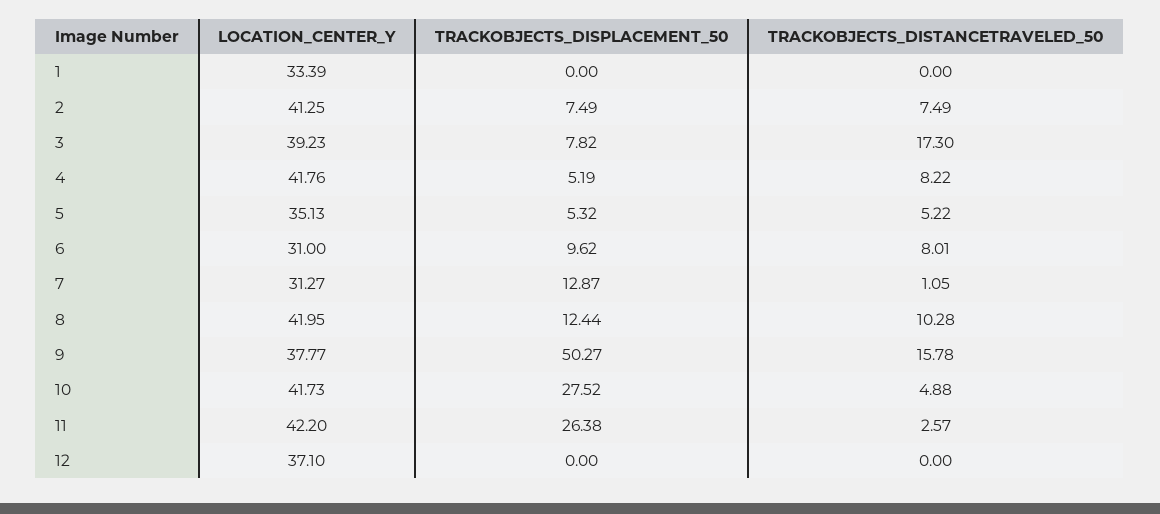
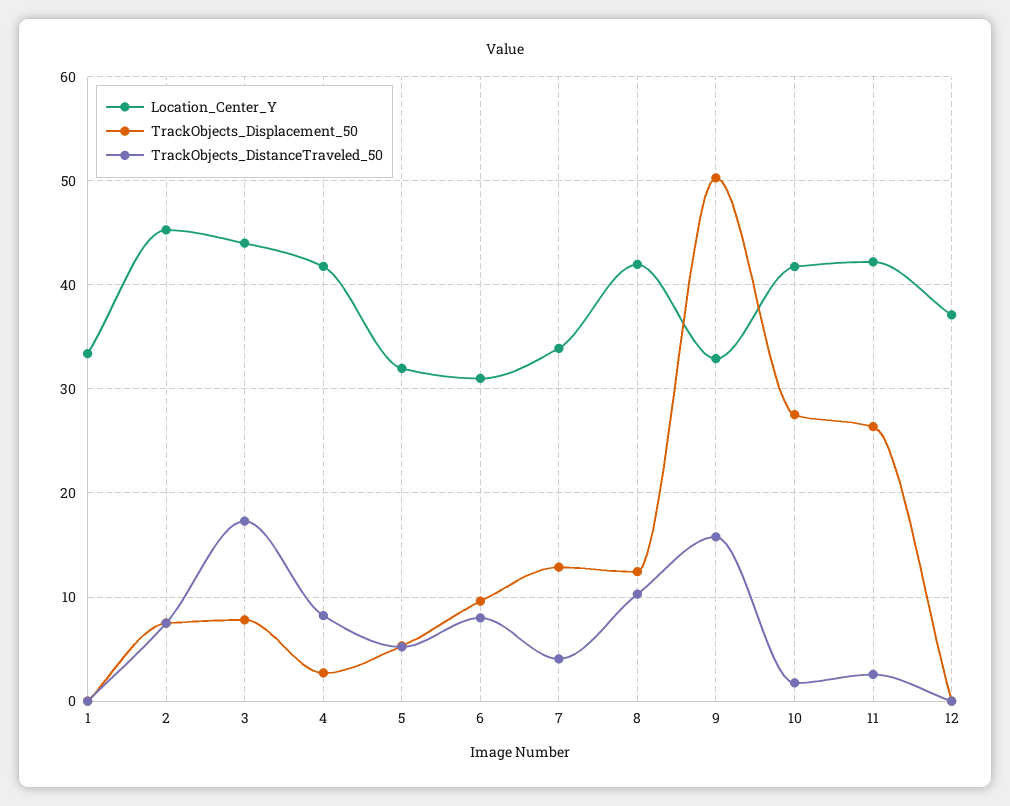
LOCATION_CENTER_Y, 2: 41.25 -> 45
LOCATION_CENTER_Y, 3: 39.23 -> 44
TRACKOBJECTS_DISPLACEMENT_50, 4: 5.19 -> 3
LOCATION_CENTER_Y, 5: 35.13 -> 32
LOCATION_CENTER_Y, 7: 31.27 -> 34
TRACKOBJECTS_DISTANCETRAVELED_50, 7: 1.05 -> 4
LOCATION_CENTER_Y, 9: 37.77 -> 33
TRACKOBJECTS_DISTANCETRAVELED_50, 10: 4.88 -> 2

